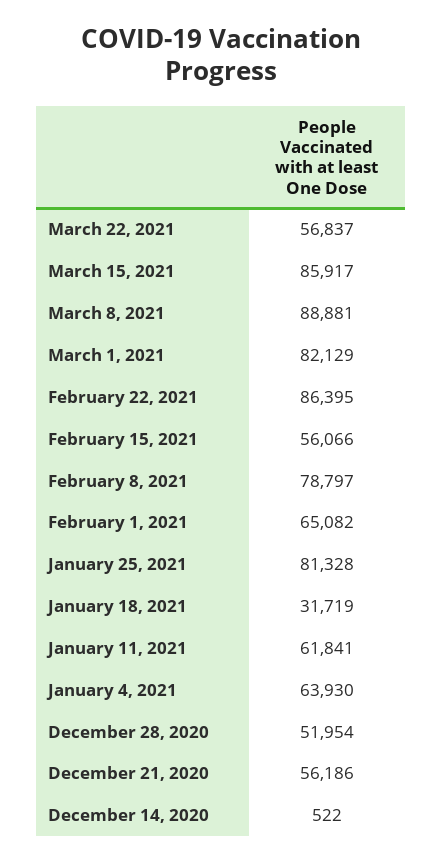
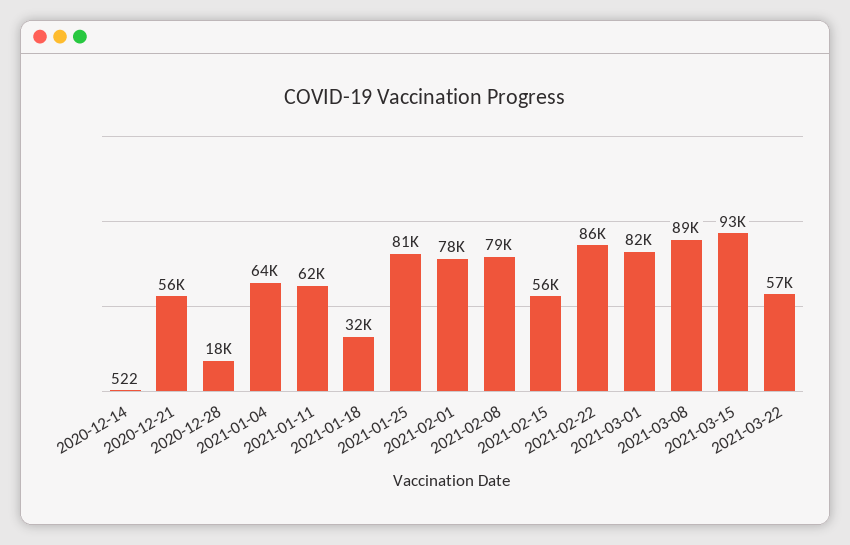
March 15, 2021: 85917 -> 93000
February 1, 2021: 65082 -> 78000
December 28, 2020: 51954 -> 18000

